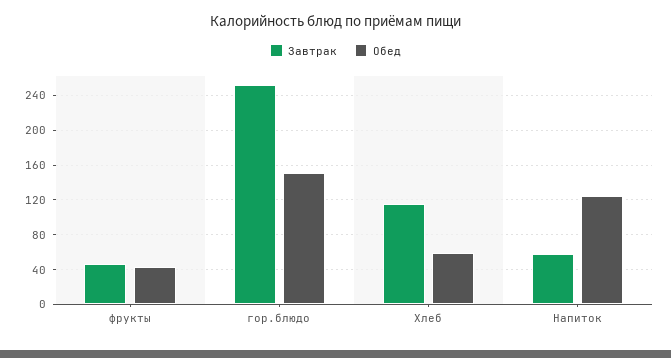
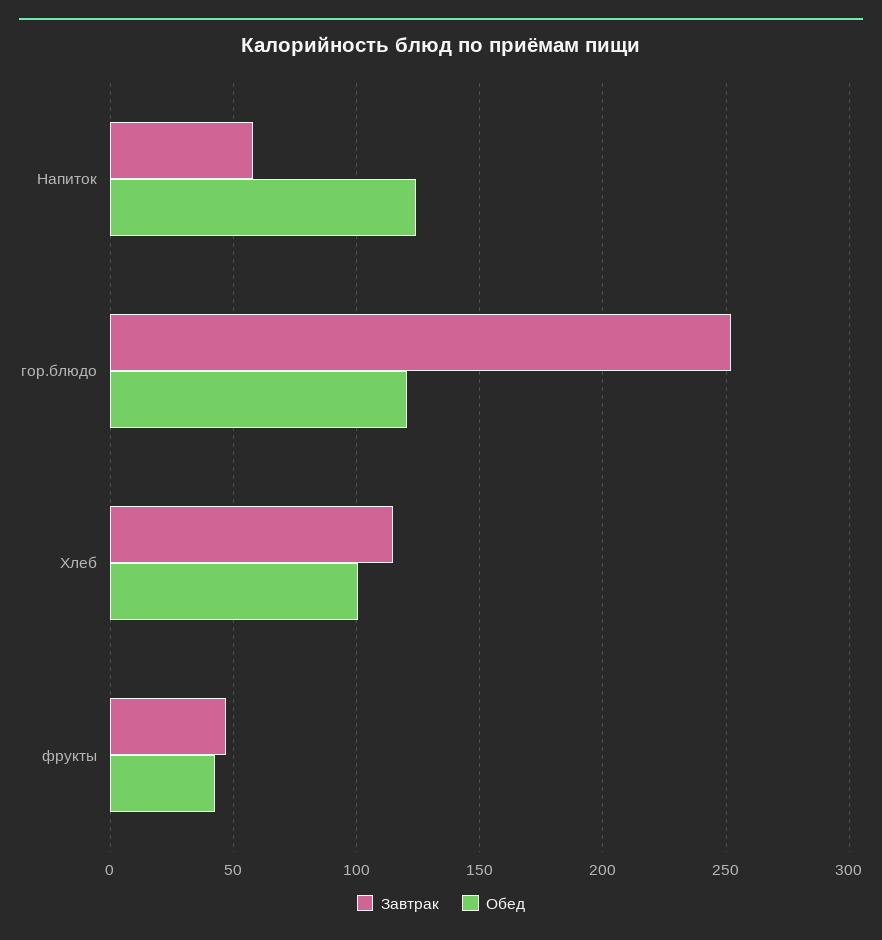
Обед, гор.блюдо: 150 -> 120
Обед, Хлеб: 60 -> 100

